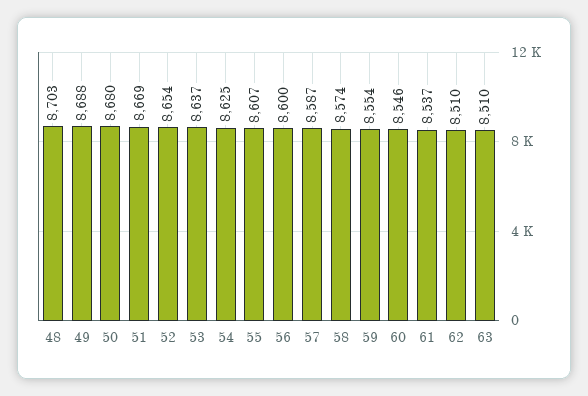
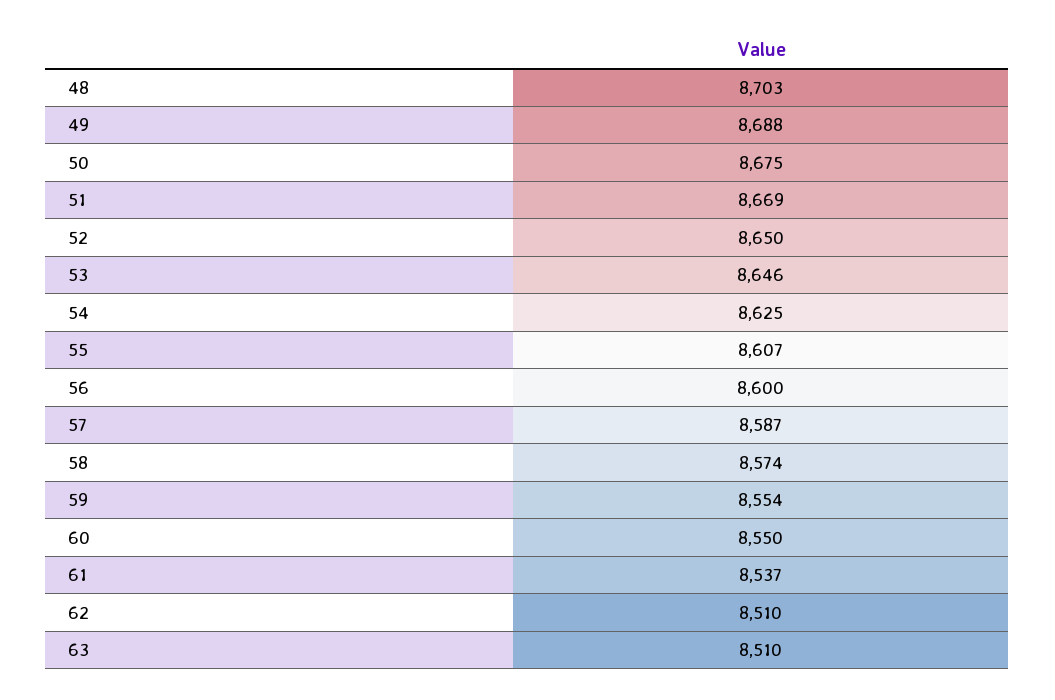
50: 8680 -> 8675
52: 8654 -> 8650
53: 8637 -> 8646
60: 8546 -> 8550

